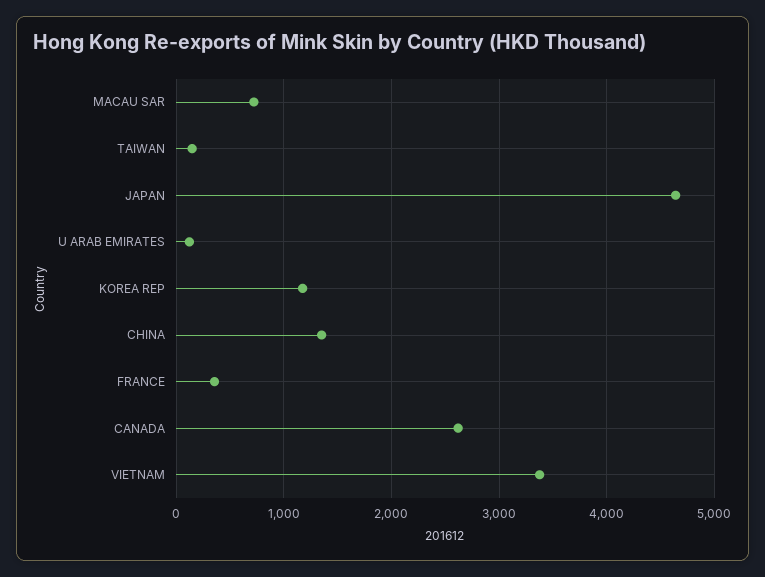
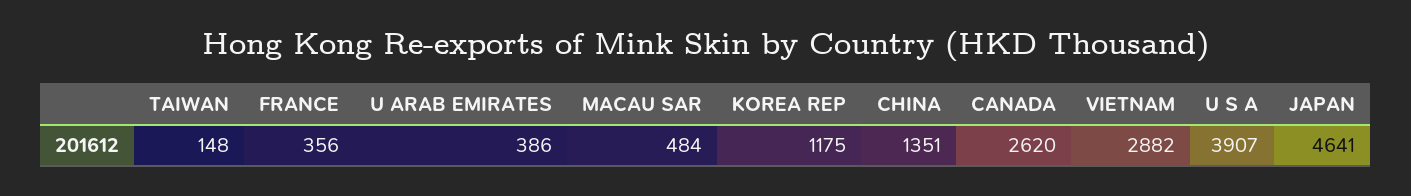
MACAU SAR: 700 -> 484
U ARAB EMIRATES: 100 -> 386
VIETNAM: 3400 -> 2882
U S A: none -> 3907

